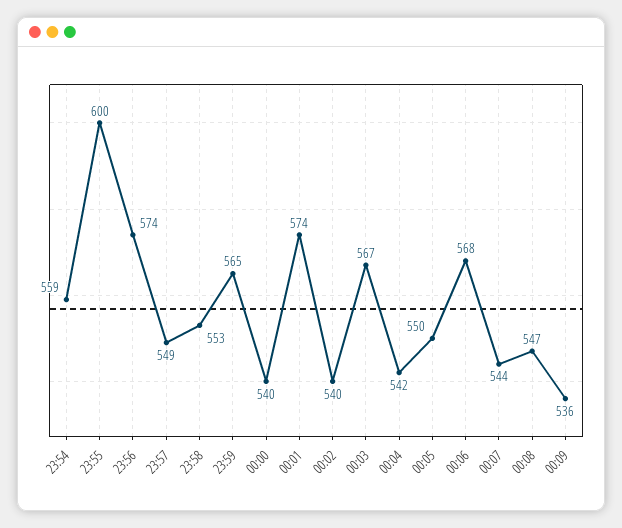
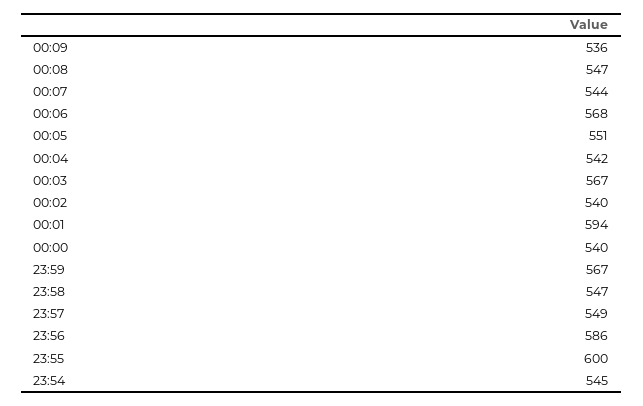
23:54: 559 -> 545
23:56: 574 -> 586
23:58: 553 -> 547
23:59: 565 -> 567
00:01: 574 -> 594
00:05: 550 -> 551

